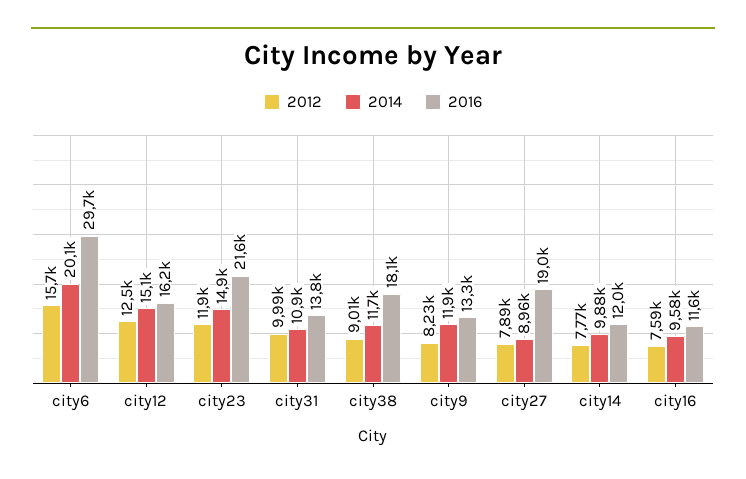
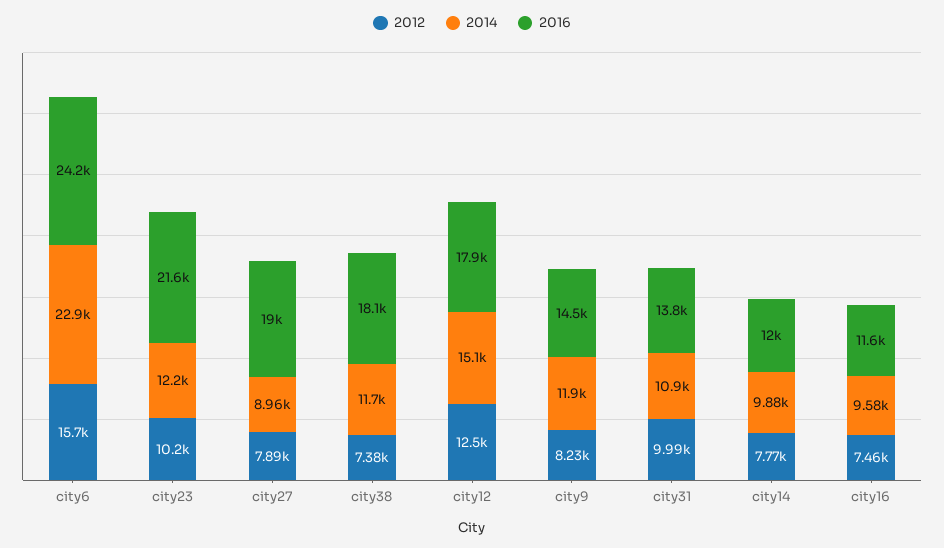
2014, city6: 20100 -> 22900
2016, city6: 29700 -> 24200
2016, city12: 16200 -> 17900
2012, city23: 11900 -> 10200
2014, city23: 14900 -> 12200
2012, city38: 9010 -> 7380
2016, city9: 13300 -> 14500
2012, city16: 7590 -> 7460

